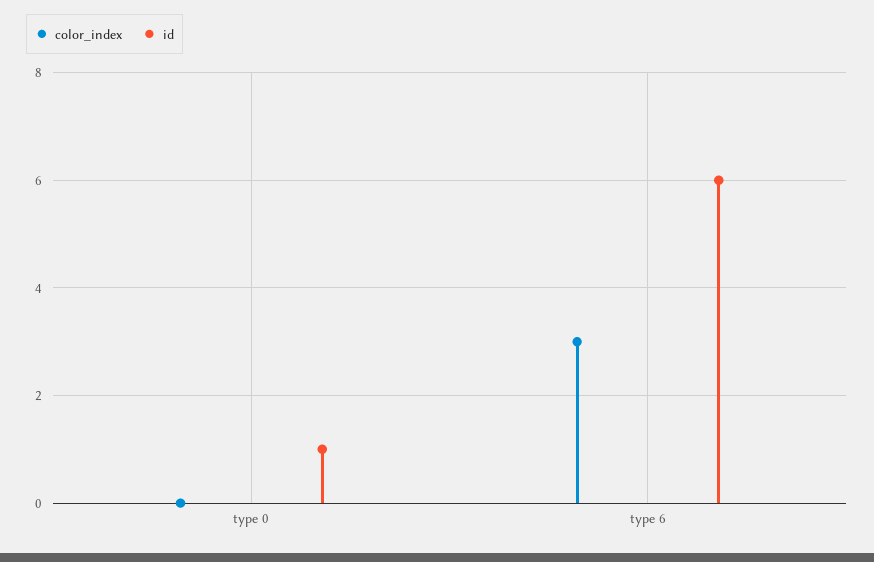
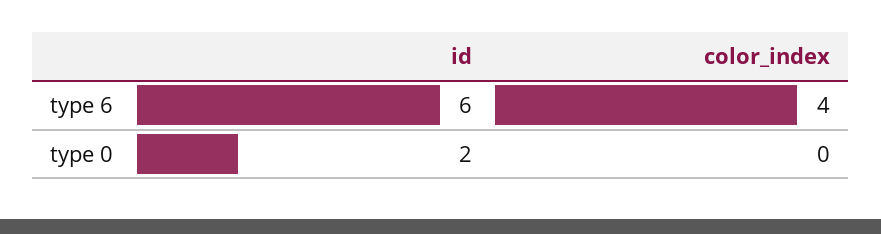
id, type 0: 1 -> 2
color_index, type 6: 3 -> 4

